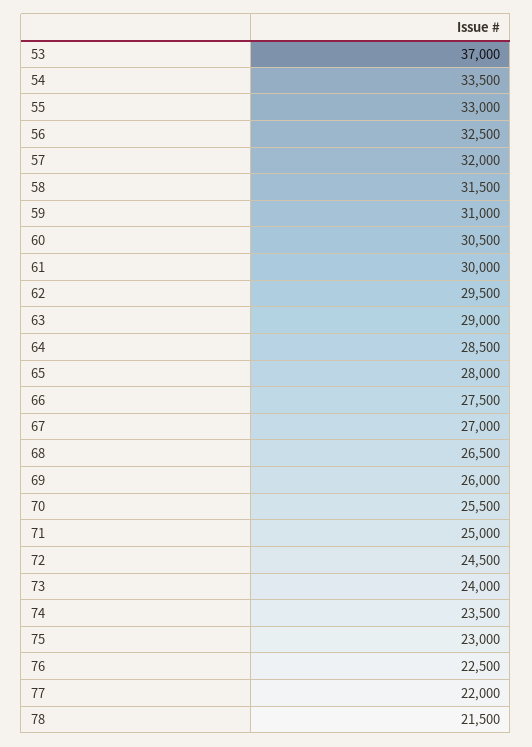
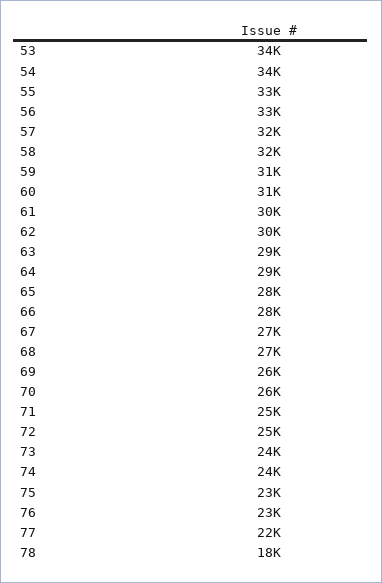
53: 37000 -> 34000
78: 21500 -> 18000

